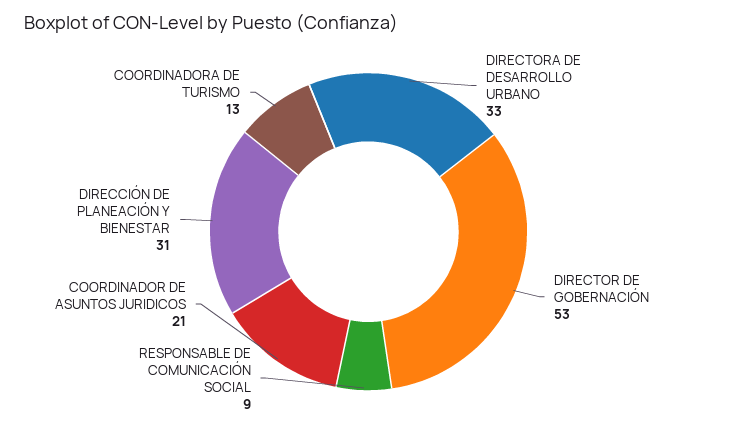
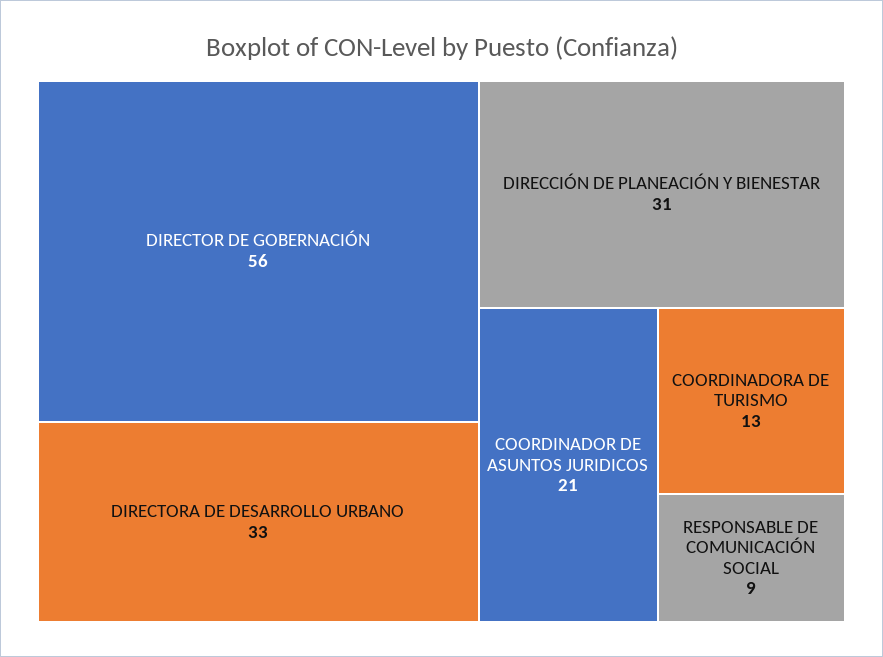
DIRECTOR DE GOBERNACIÓN: 53 -> 56

